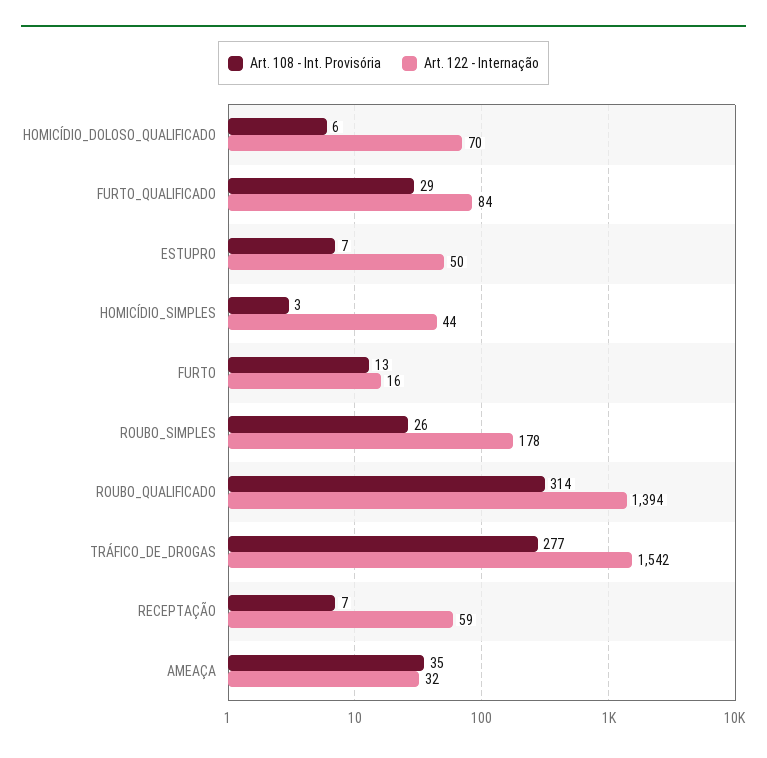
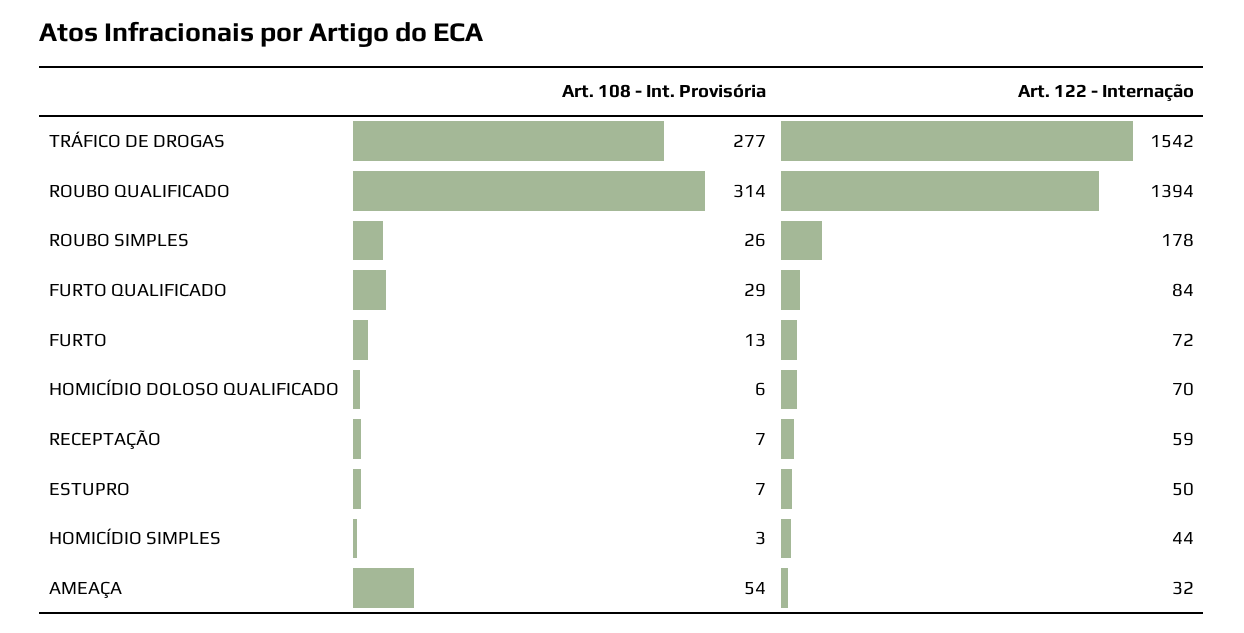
Art. 122 - Internação, FURTO: 16 -> 72
Art. 108 - Int. Provisória, AMEAÇA: 35 -> 54

